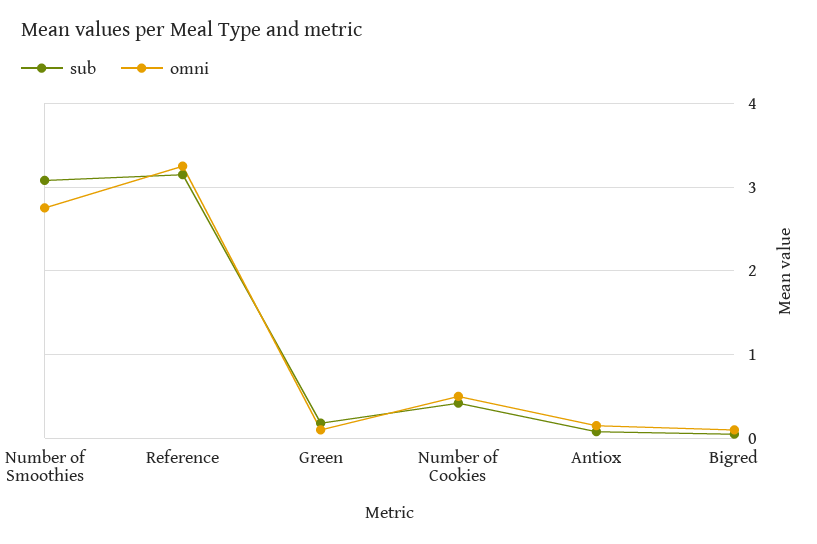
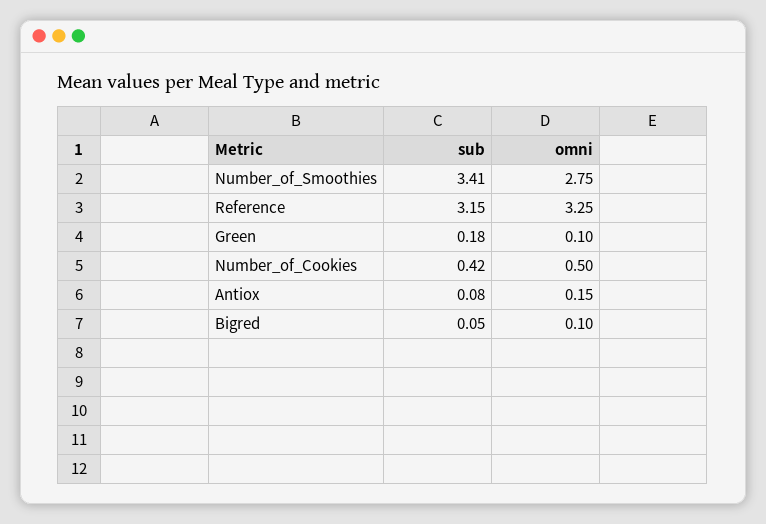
sub, Number of Smoothies: 3.1 -> 3.41

